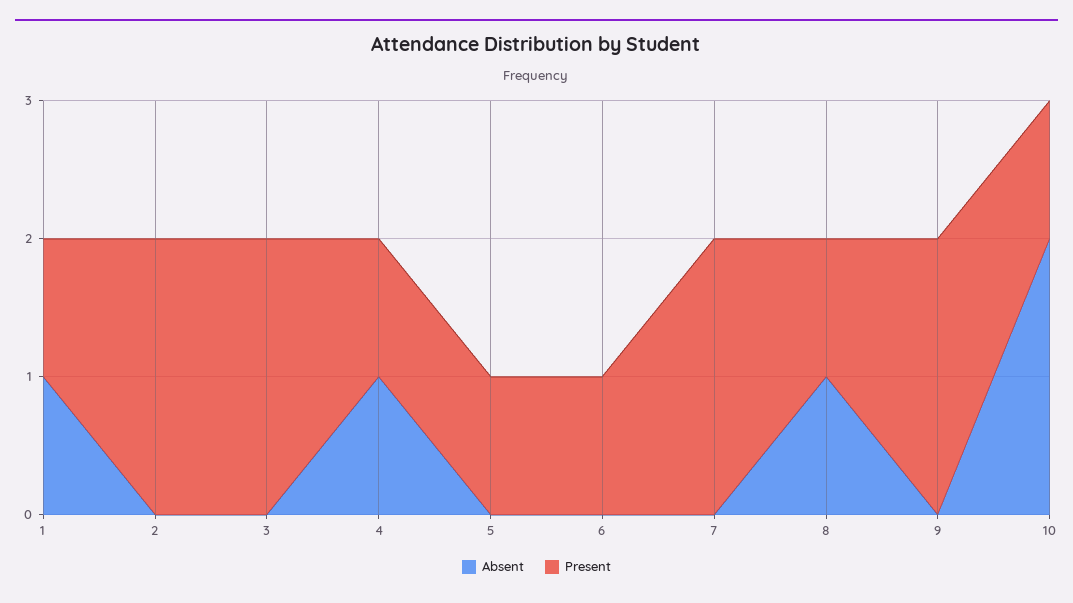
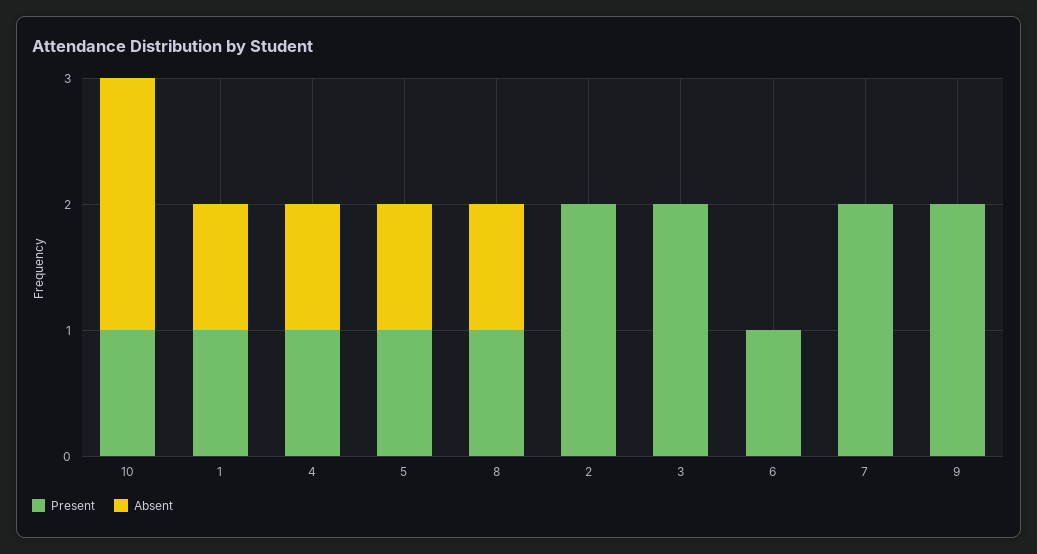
Absent, 5: 0 -> 1

